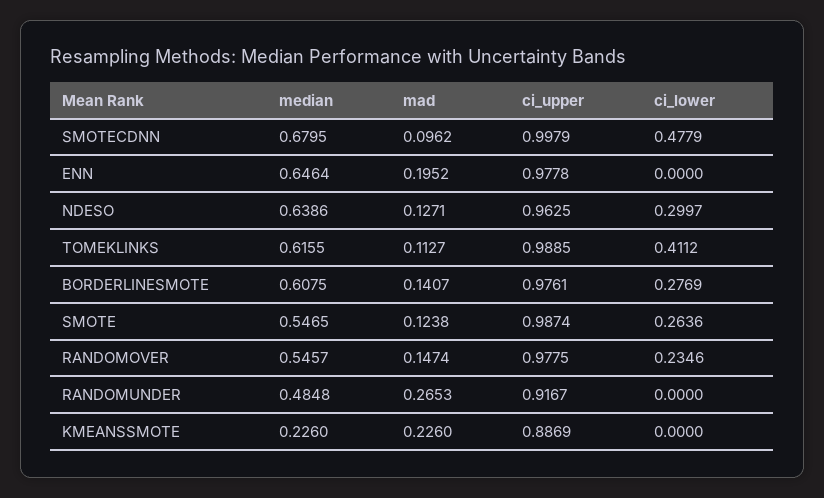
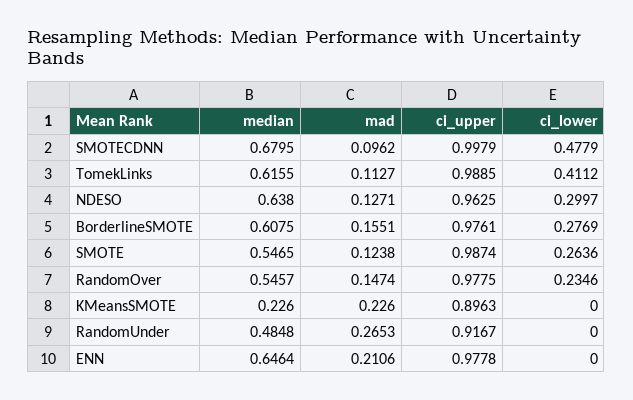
mad, ENN: 0.1952 -> 0.2106
median, NDESO: 0.6386 -> 0.638
mad, BORDERLINESMOTE: 0.1407 -> 0.1551
ci_upper, KMEANSSMOTE: 0.8869 -> 0.8963

